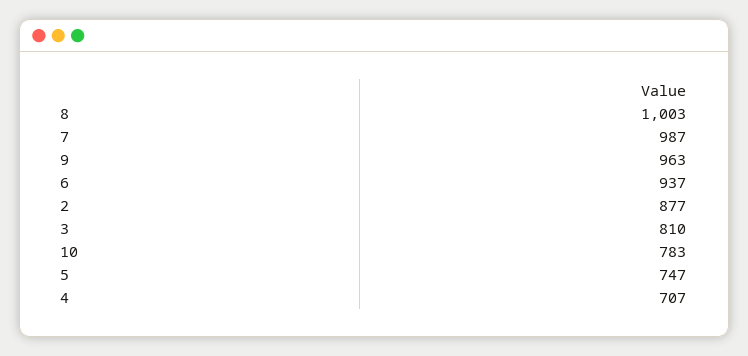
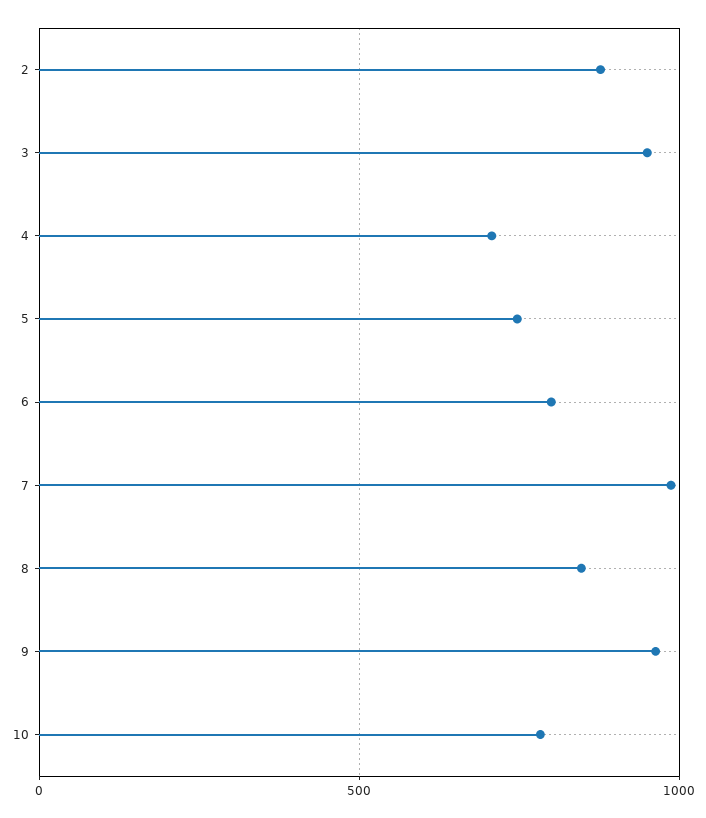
8: 1003 -> 850
6: 937 -> 800
3: 810 -> 950

